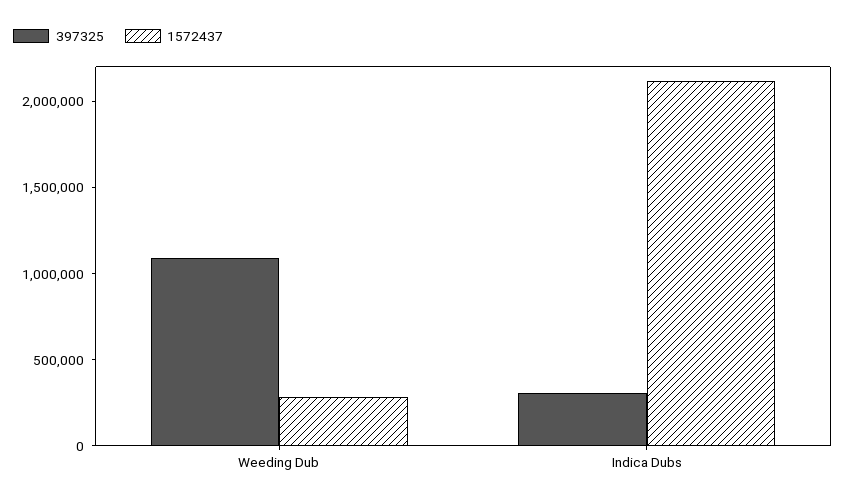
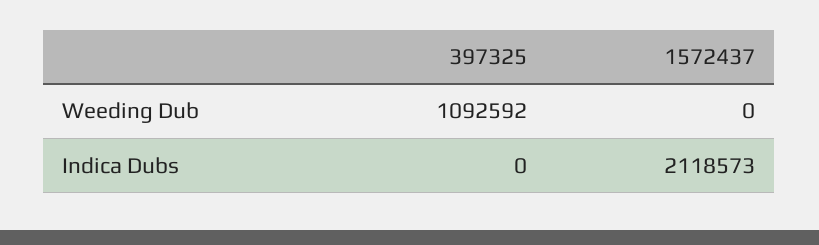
1572437, Weeding Dub: 300000 -> 0
397325, Indica Dubs: 300000 -> 0

